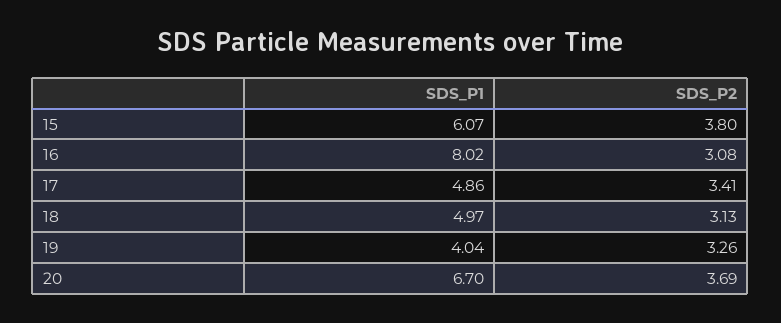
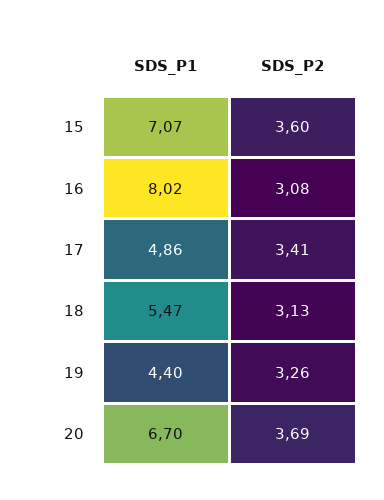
SDS_P1, 15: 6.07 -> 7.07
SDS_P2, 15: 3.8 -> 3.6
SDS_P1, 18: 4.97 -> 5.47
SDS_P1, 19: 4.04 -> 4.4

